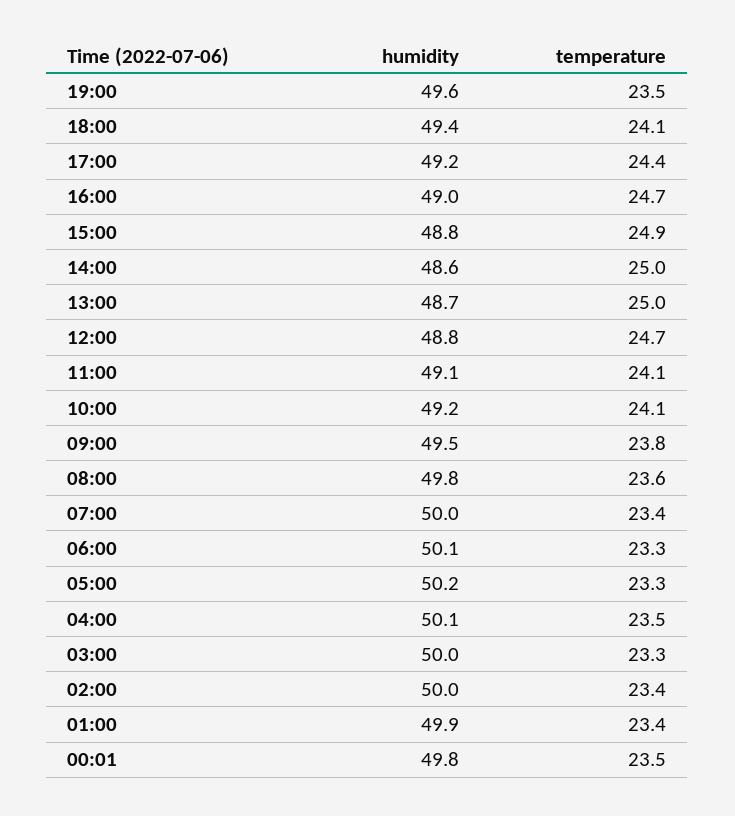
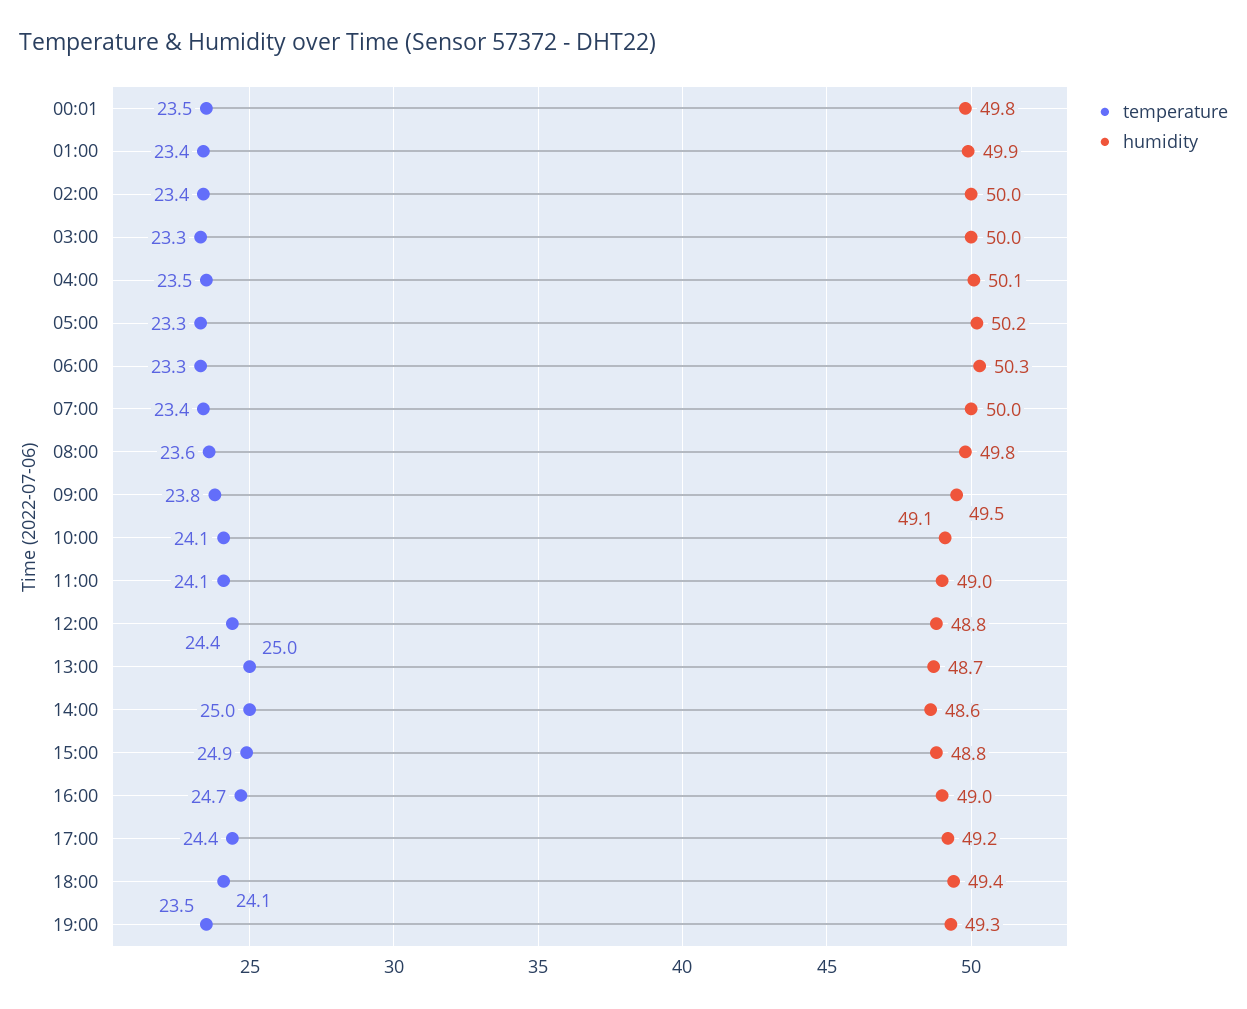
humidity, 19:00: 49.6 -> 49.3
temperature, 12:00: 24.7 -> 24.4
humidity, 11:00: 49.1 -> 49
humidity, 10:00: 49.2 -> 49.1
humidity, 06:00: 50.1 -> 50.3

